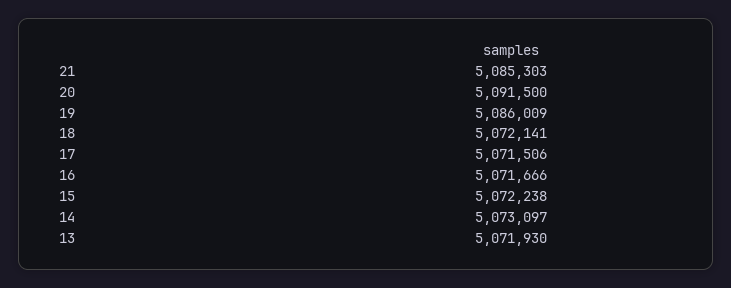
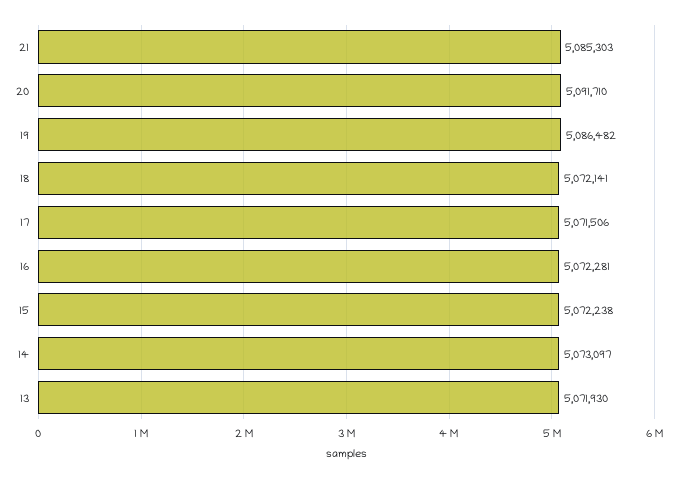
20: 5091500 -> 5091710
19: 5086009 -> 5086482
16: 5071666 -> 5072281

